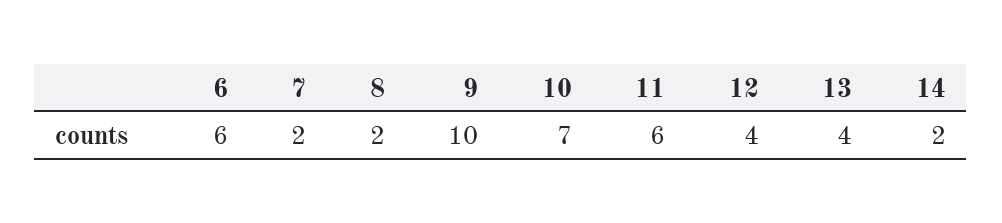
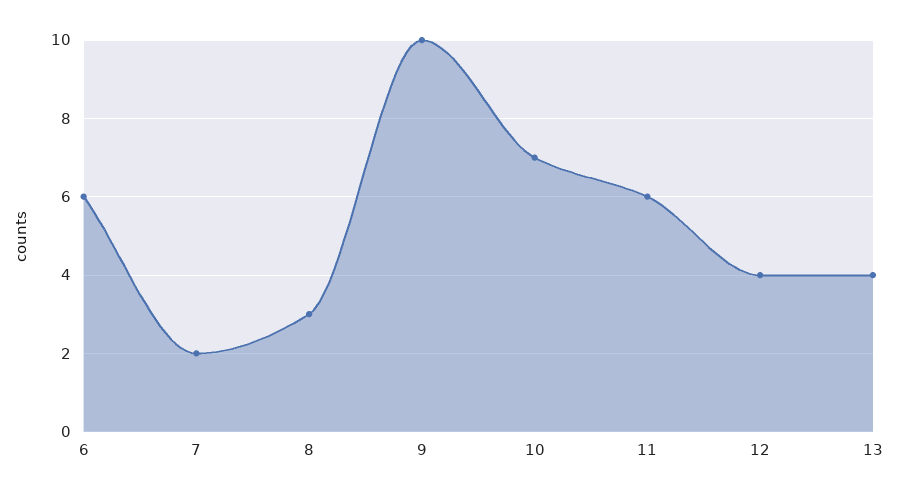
8: 2 -> 3
14: 2 -> none

